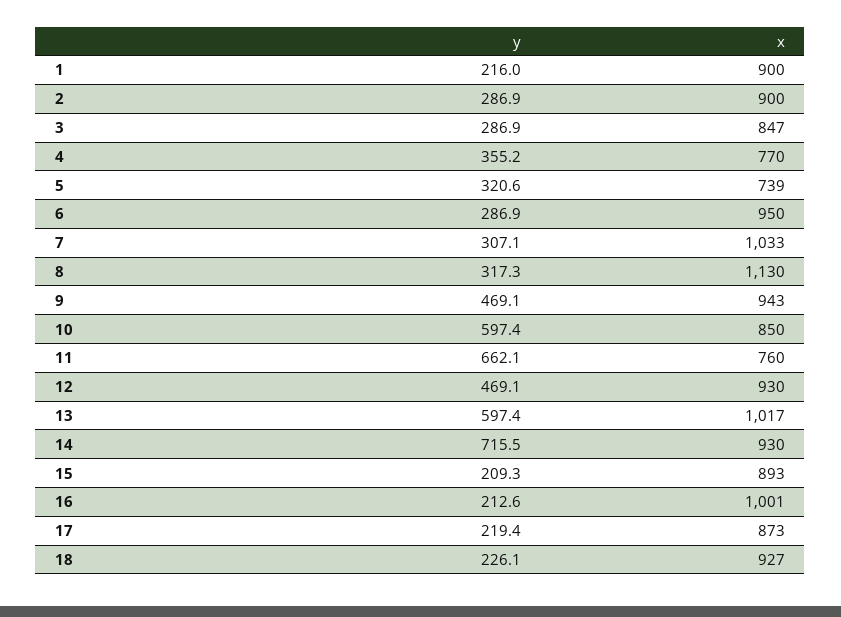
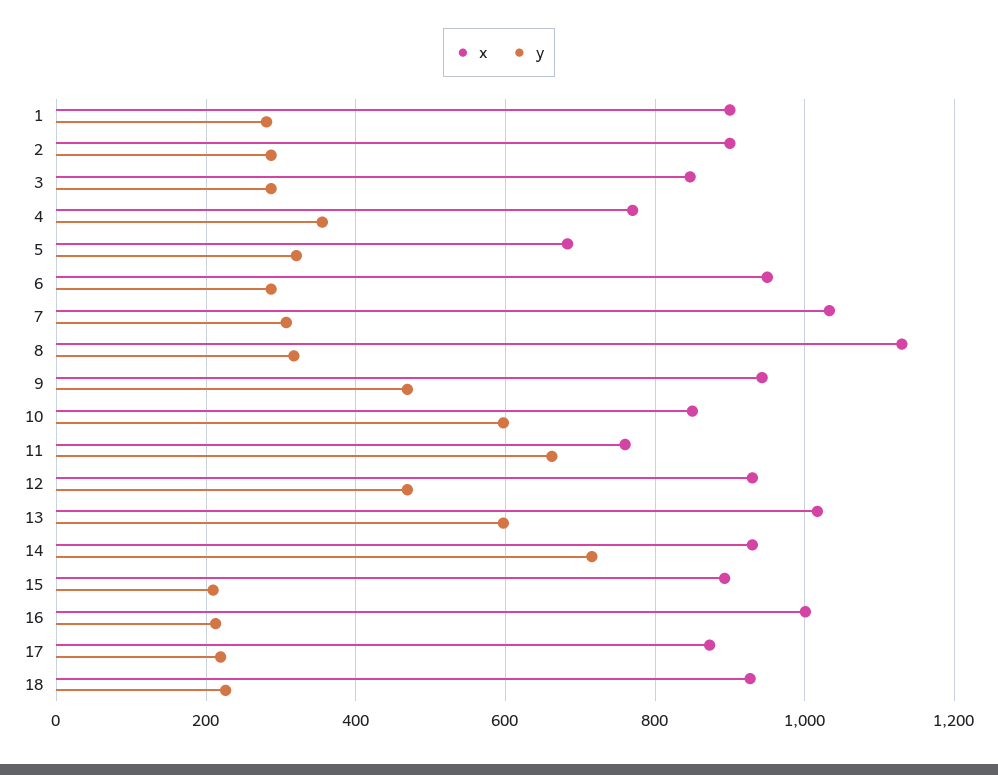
y, 1: 216 -> 280
x, 5: 739 -> 680

